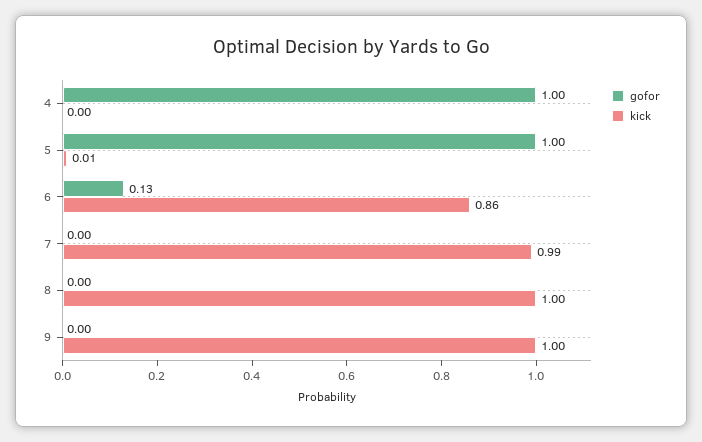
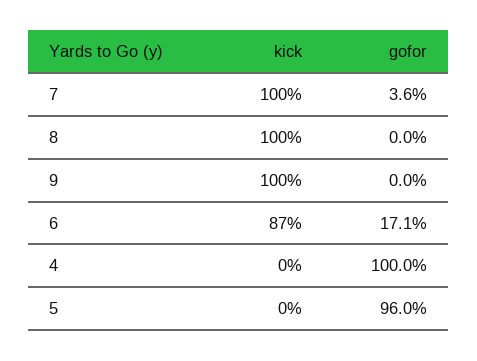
gofor, 5: 1 -> 0.96
kick, 5: 0.01 -> 0
gofor, 6: 0.13 -> 0.171
kick, 6: 0.86 -> 0.87
gofor, 7: 0 -> 0.036
kick, 7: 0.99 -> 1

